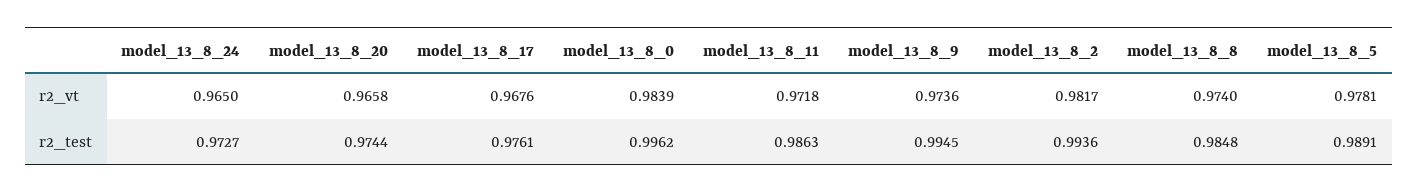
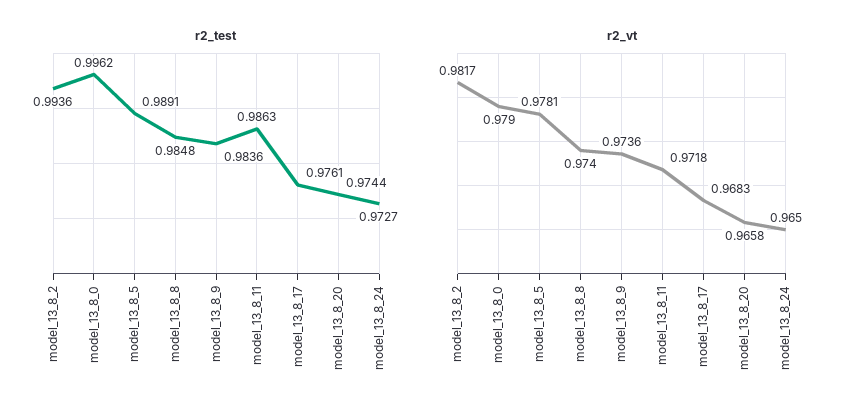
r2_vt, model_13_8_17: 0.9676 -> 0.9683
r2_vt, model_13_8_0: 0.9839 -> 0.979
r2_test, model_13_8_9: 0.9945 -> 0.9836

